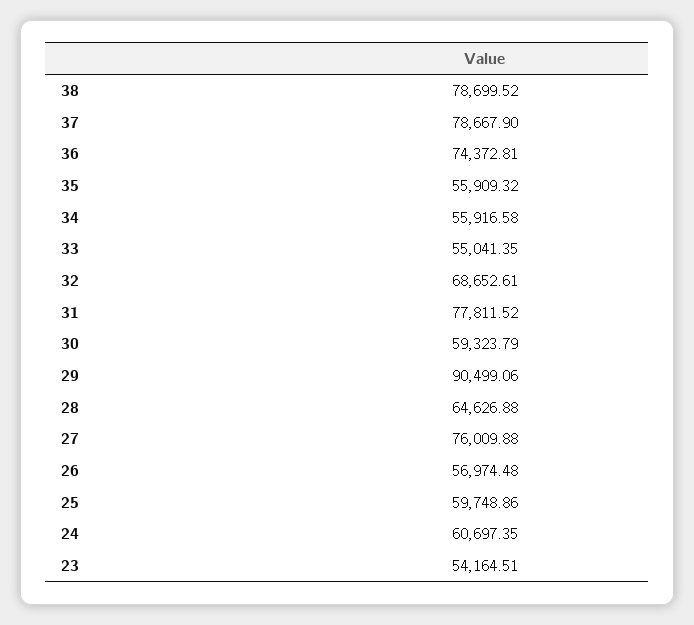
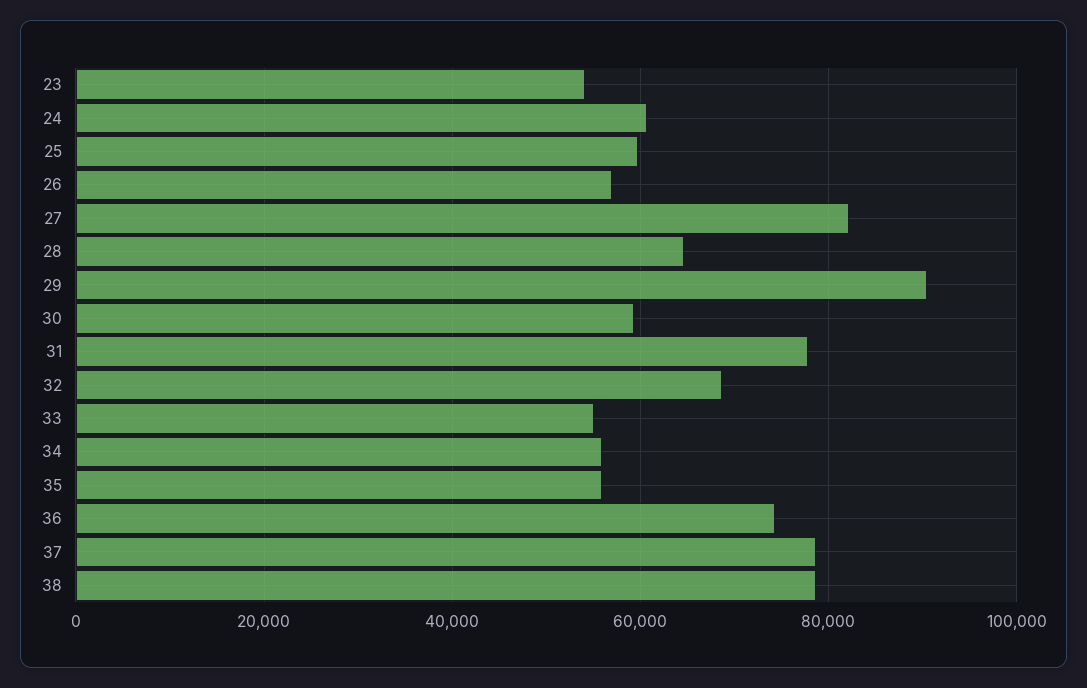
27: 76009.88 -> 82000

